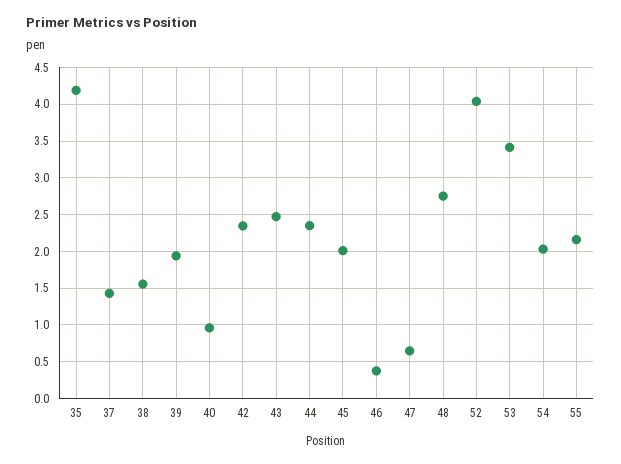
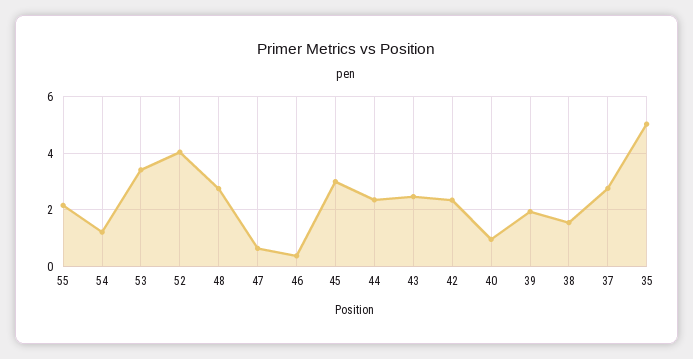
35: 4.2 -> 5
37: 1.4 -> 2.75
45: 2 -> 3
54: 2 -> 1.25

